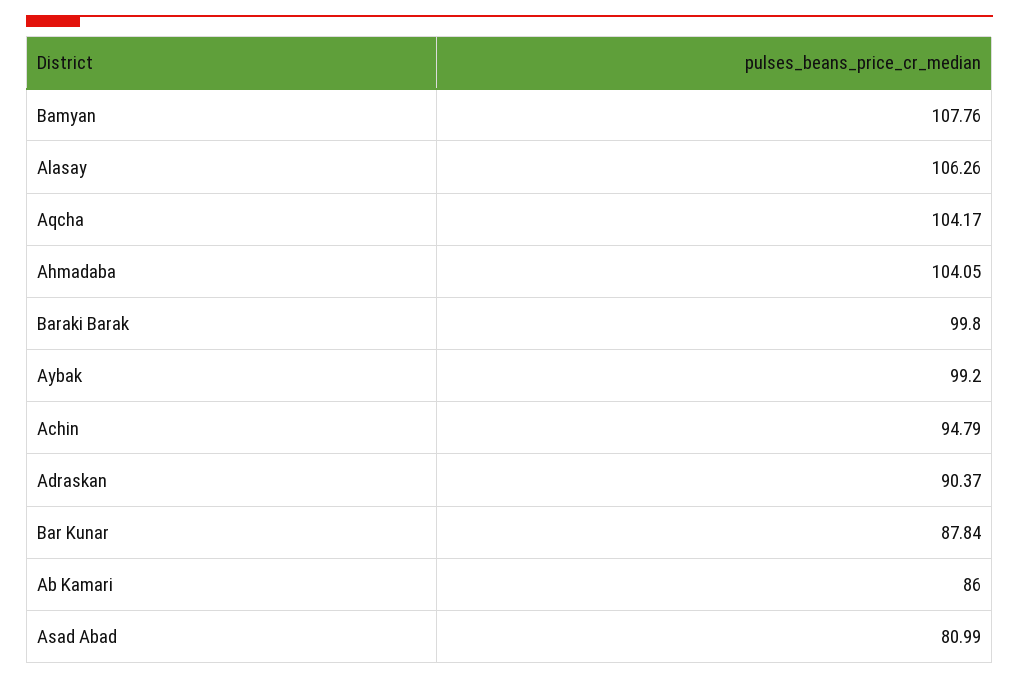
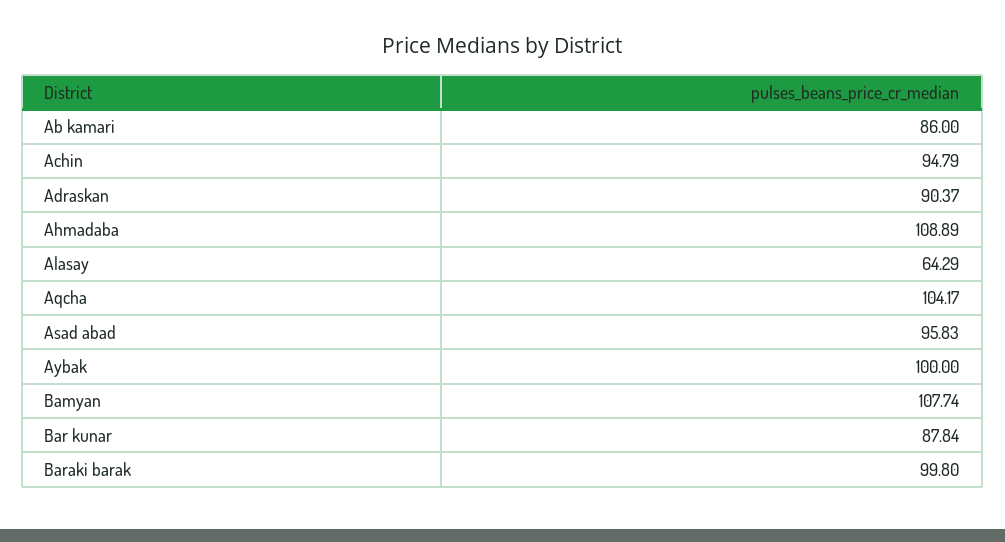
Bamyan: 107.76 -> 107.74
Alasay: 106.26 -> 64.29
Ahmadaba: 104.05 -> 108.89
Aybak: 99.2 -> 100
Asad Abad: 80.99 -> 95.83

